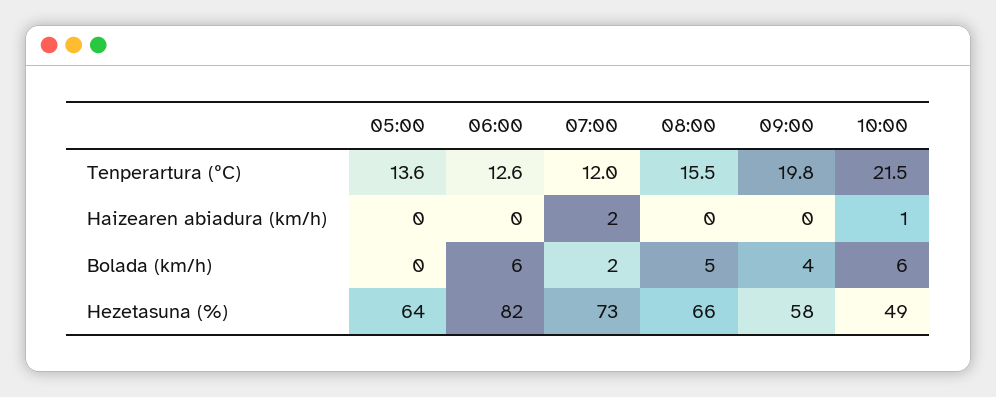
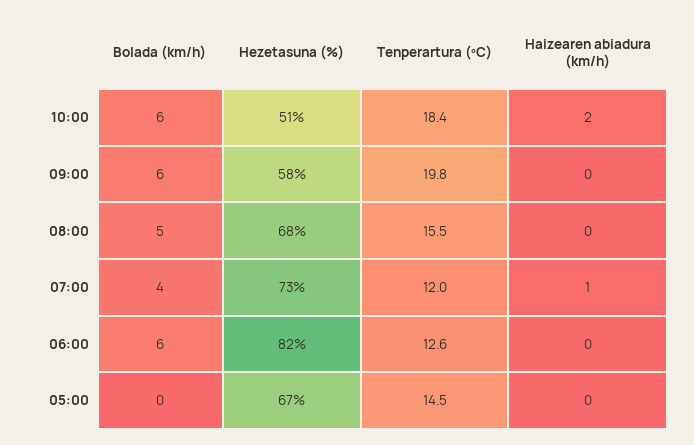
05:00, Tenperartura (ºC): 13.6 -> 14.5
10:00, Tenperartura (ºC): 21.5 -> 18.4
07:00, Haizearen abiadura (km/h): 2 -> 1
10:00, Haizearen abiadura (km/h): 1 -> 2
07:00, Bolada (km/h): 2 -> 4
09:00, Bolada (km/h): 4 -> 6
05:00, Hezetasuna (%): 64 -> 67
08:00, Hezetasuna (%): 66 -> 68
10:00, Hezetasuna (%): 49 -> 51

